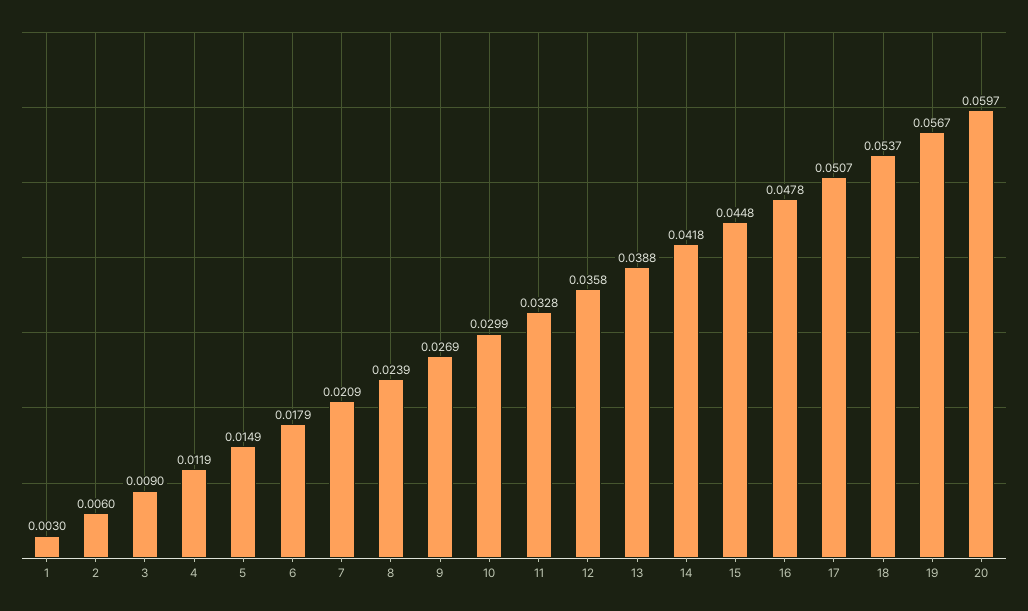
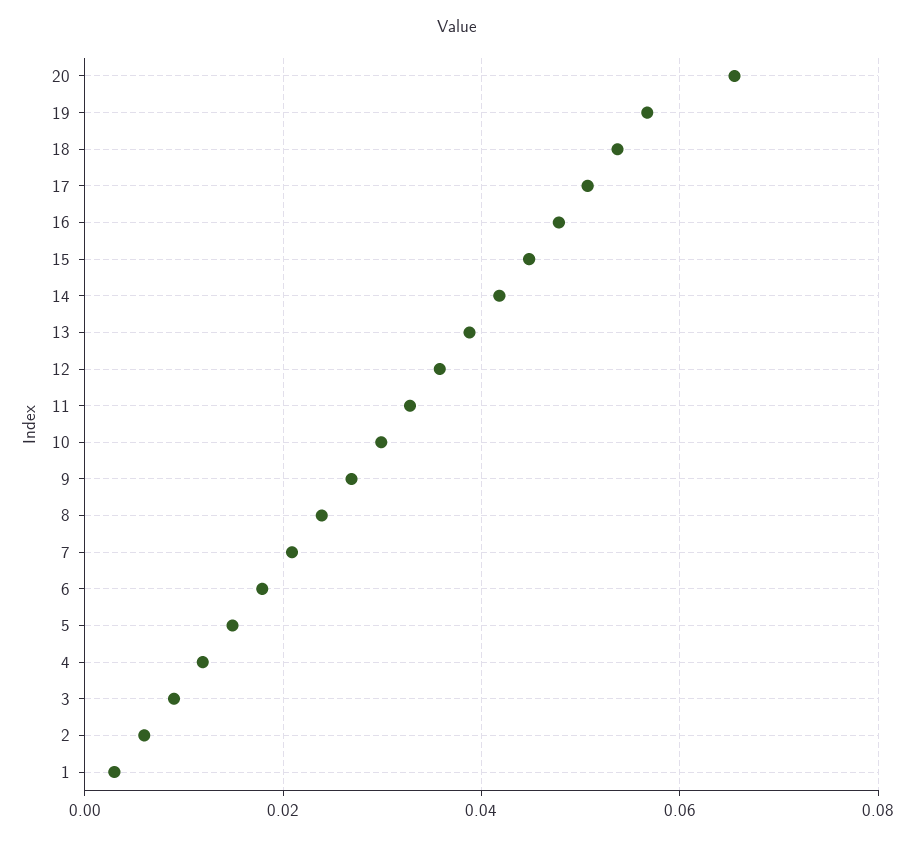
20: 0.0597 -> 0.066

